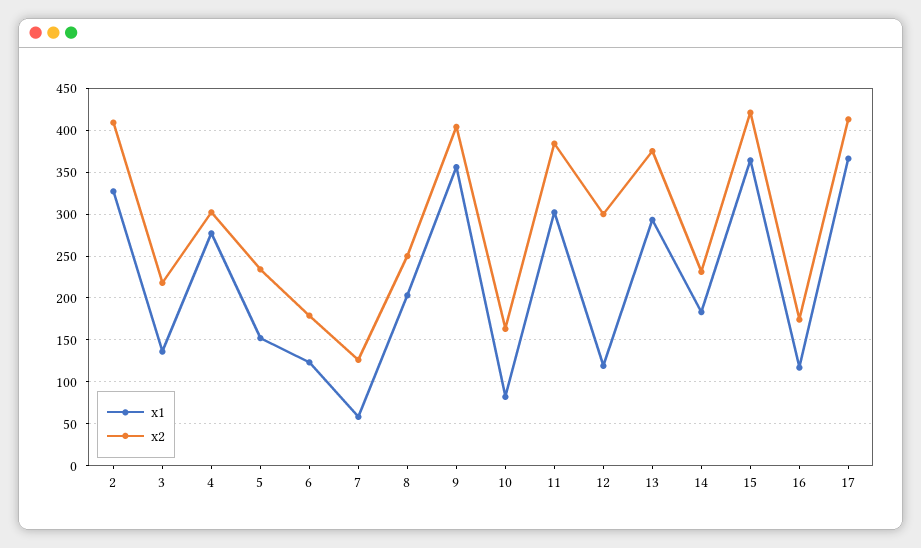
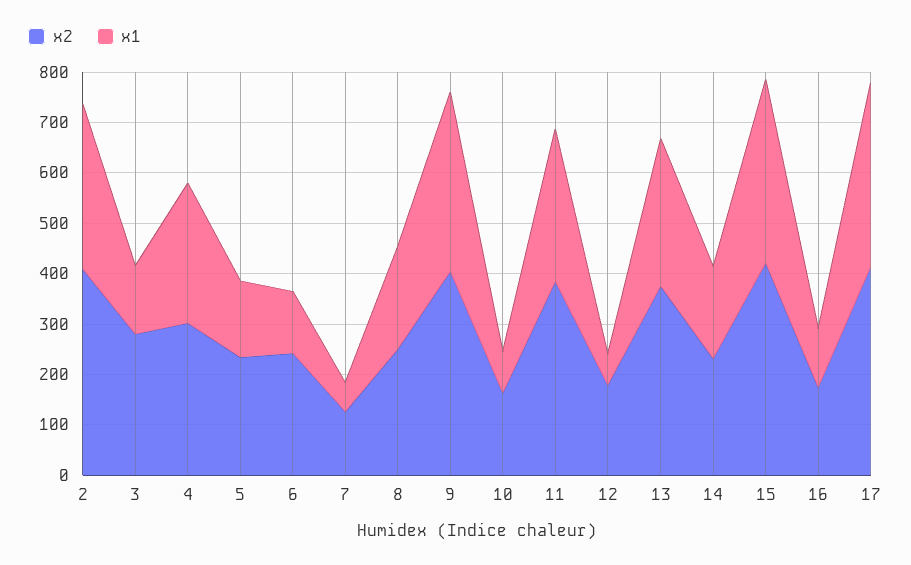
x2, 3: 220 -> 280
x2, 6: 180 -> 240
x1, 12: 120 -> 60
x2, 12: 300 -> 180

